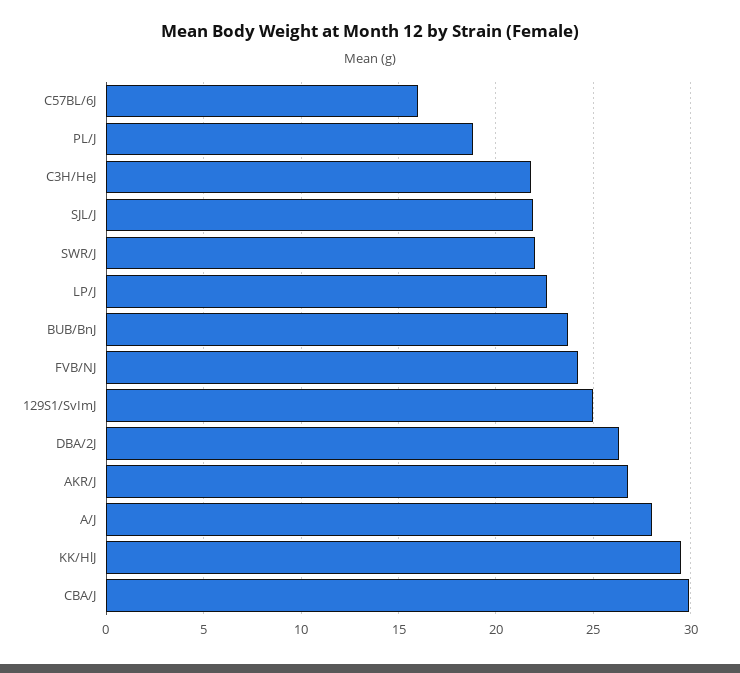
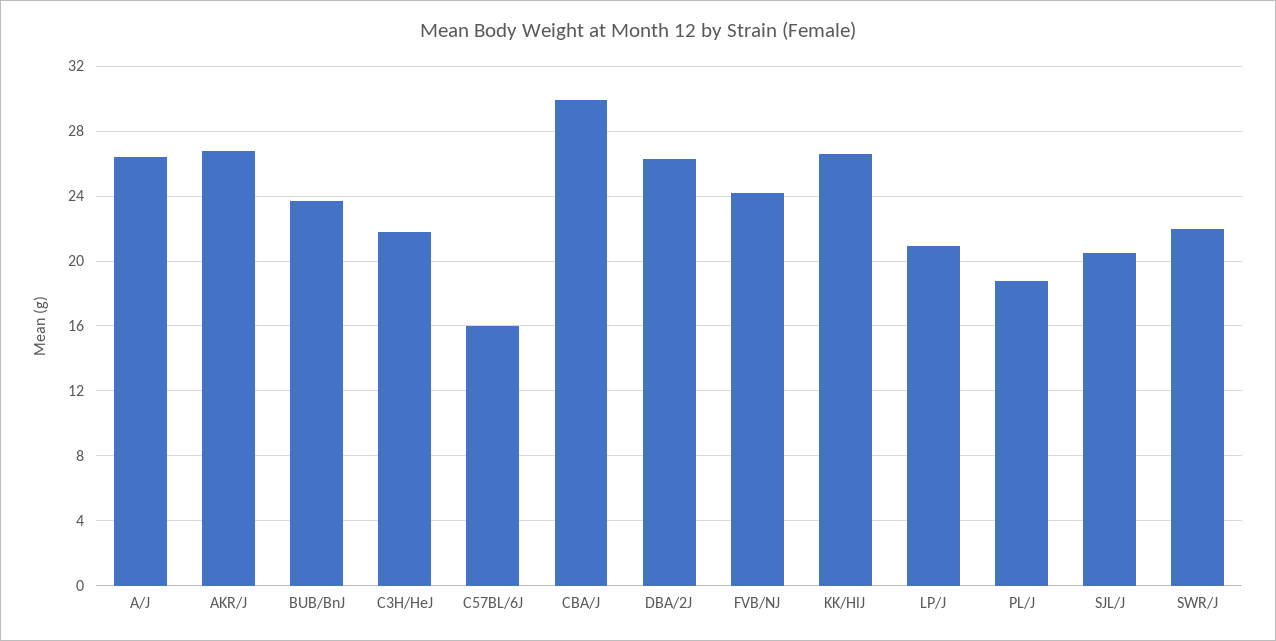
SJL/J: 22 -> 20.5
LP/J: 22.5 -> 21
129S1/SvImJ: 25 -> none
A/J: 28 -> 26.5
KK/HlJ: 29.5 -> 26.5

